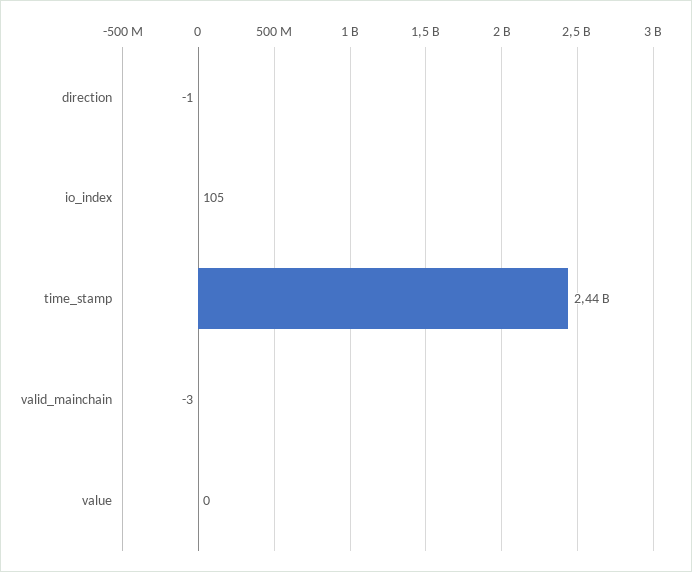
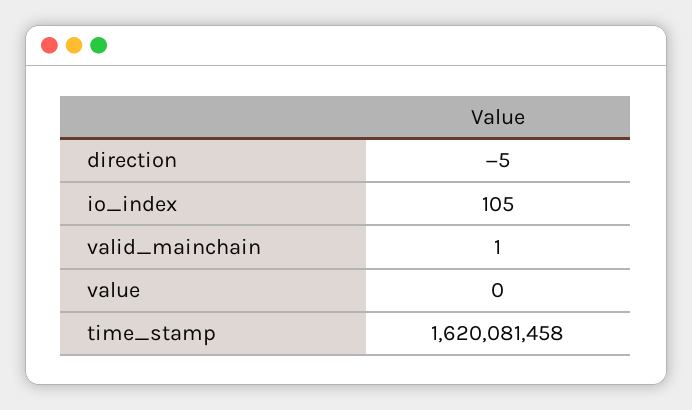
direction: -1 -> -5
time_stamp: 2440000000 -> 1620081458
valid_mainchain: -3 -> 1

